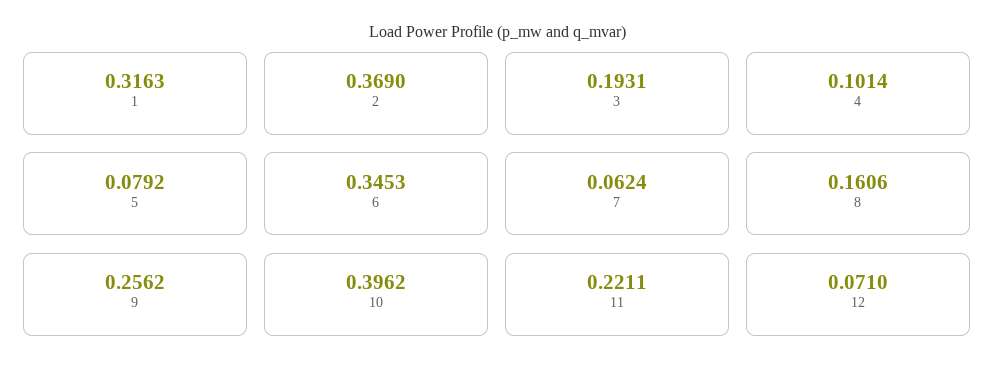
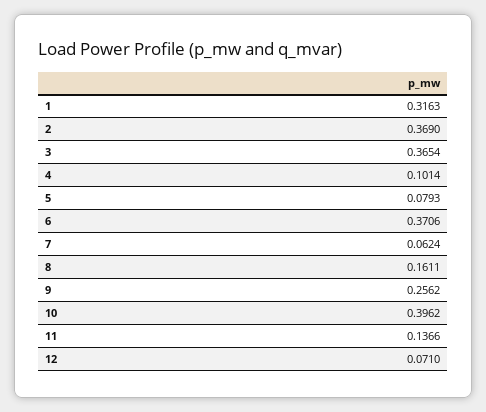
3: 0.1931 -> 0.3654
5: 0.0792 -> 0.0793
6: 0.3453 -> 0.3706
8: 0.1606 -> 0.1611
11: 0.2211 -> 0.1366

